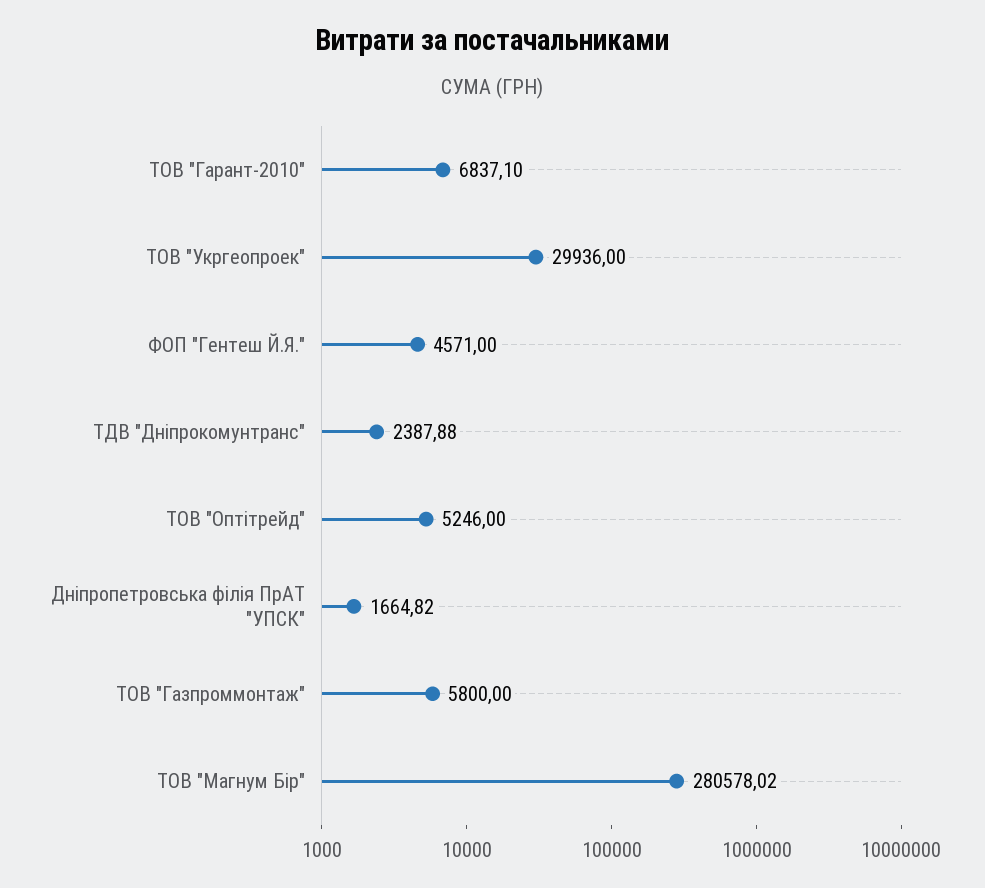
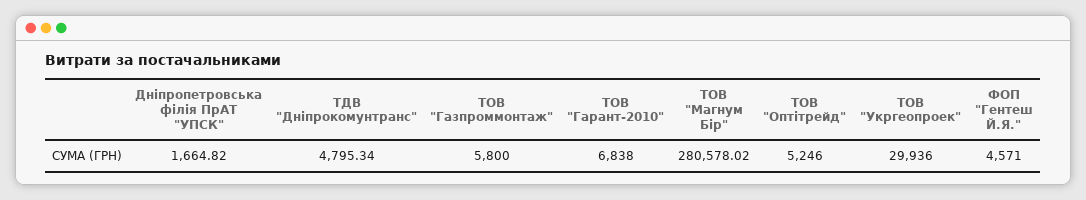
ТОВ "Гарант-2010": 6837.1 -> 6838
ТДВ "Дніпрокомунтранс": 2387.88 -> 4795.34

